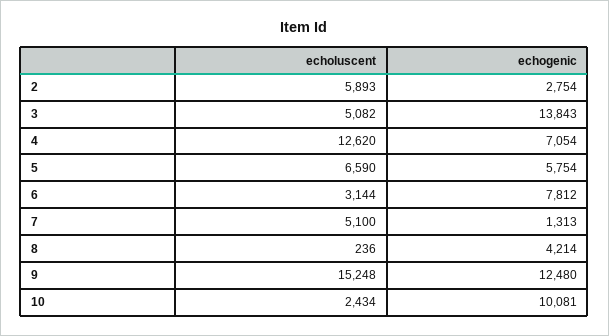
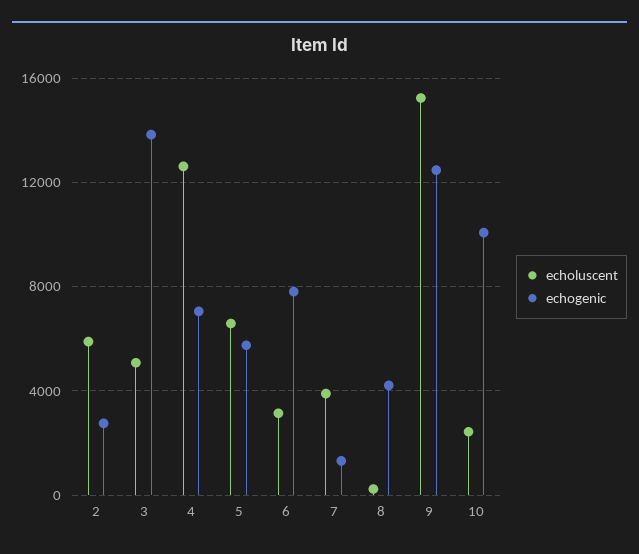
echoluscent, 7: 5100 -> 4000

